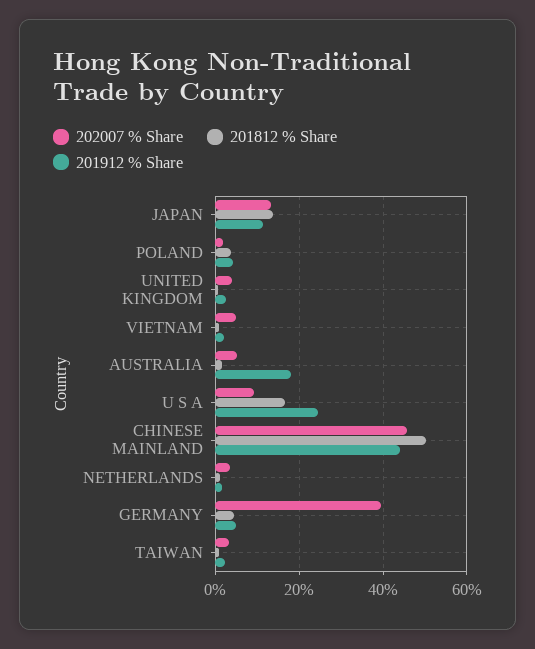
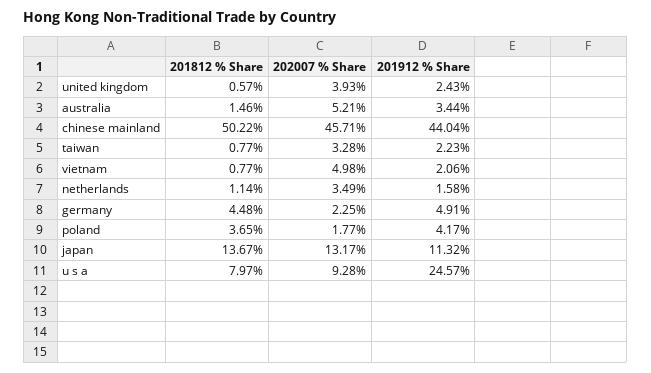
201912 % Share, AUSTRALIA: 18 -> 3.44
201812 % Share, U S A: 16 -> 7.97
202007 % Share, GERMANY: 40 -> 2.25

